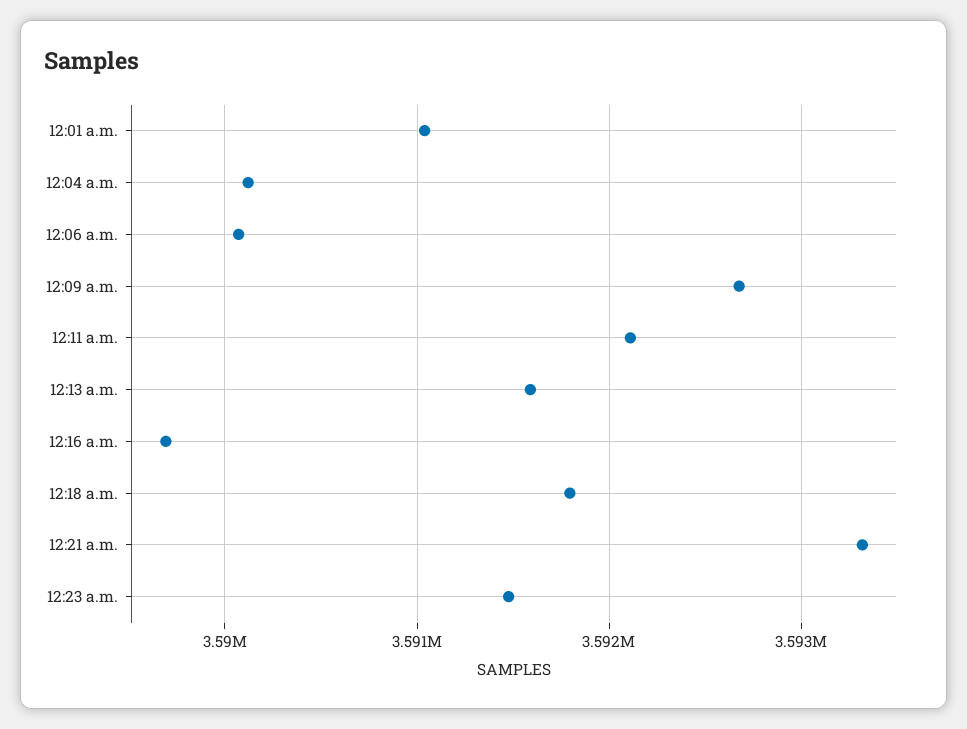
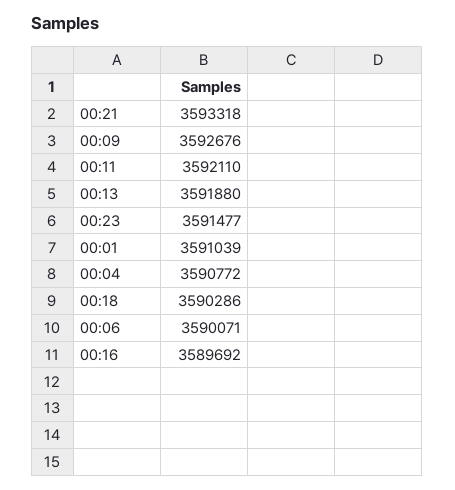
12:04 a.m.: 3590100 -> 3590772
12:13 a.m.: 3591600 -> 3591880
12:18 a.m.: 3591800 -> 3590286

